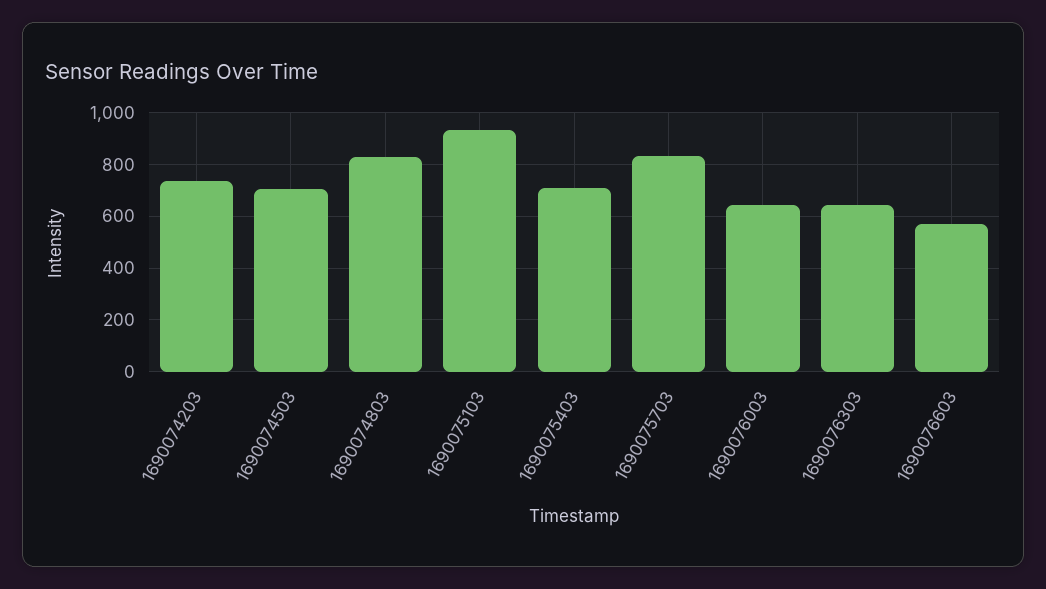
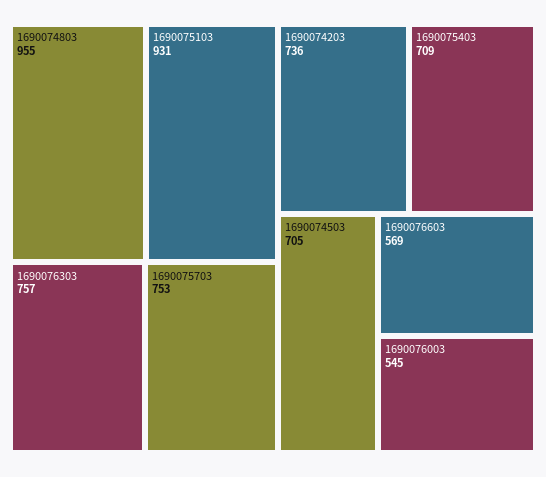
1690074803: 825 -> 955
1690075703: 825 -> 753
1690076003: 650 -> 545
1690076303: 650 -> 757

